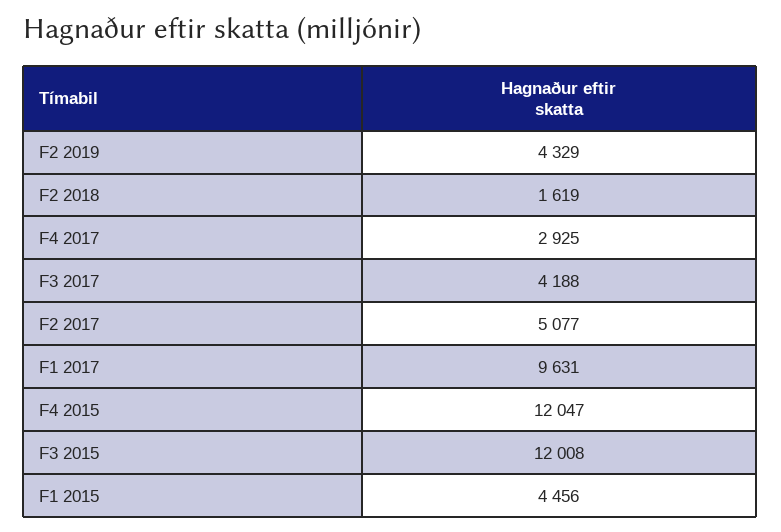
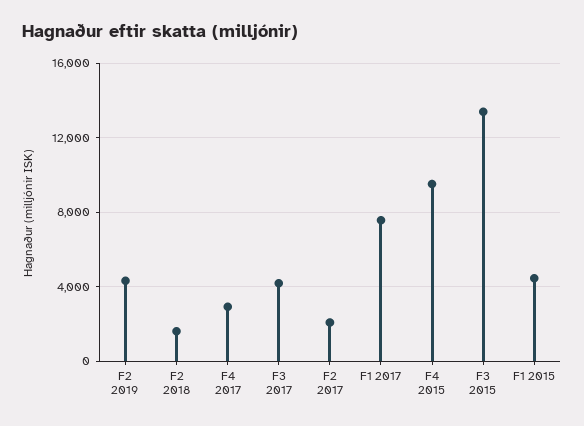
F2 2017: 5077 -> 2000
F1 2017: 9631 -> 7500
F4 2015: 12047 -> 9500
F3 2015: 12008 -> 13500

